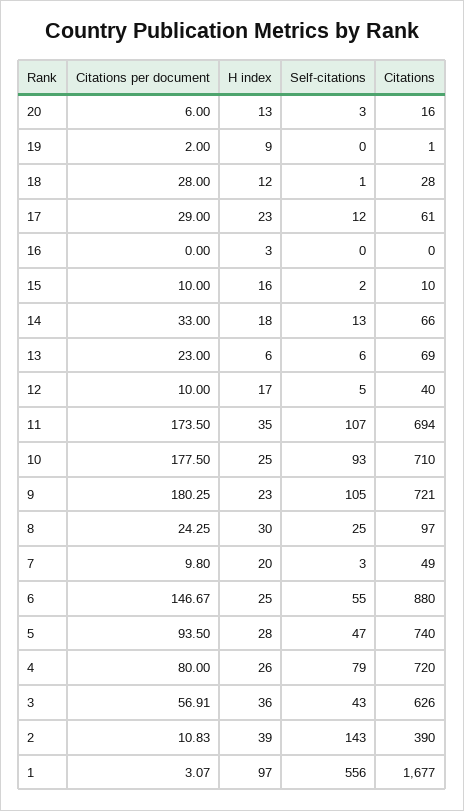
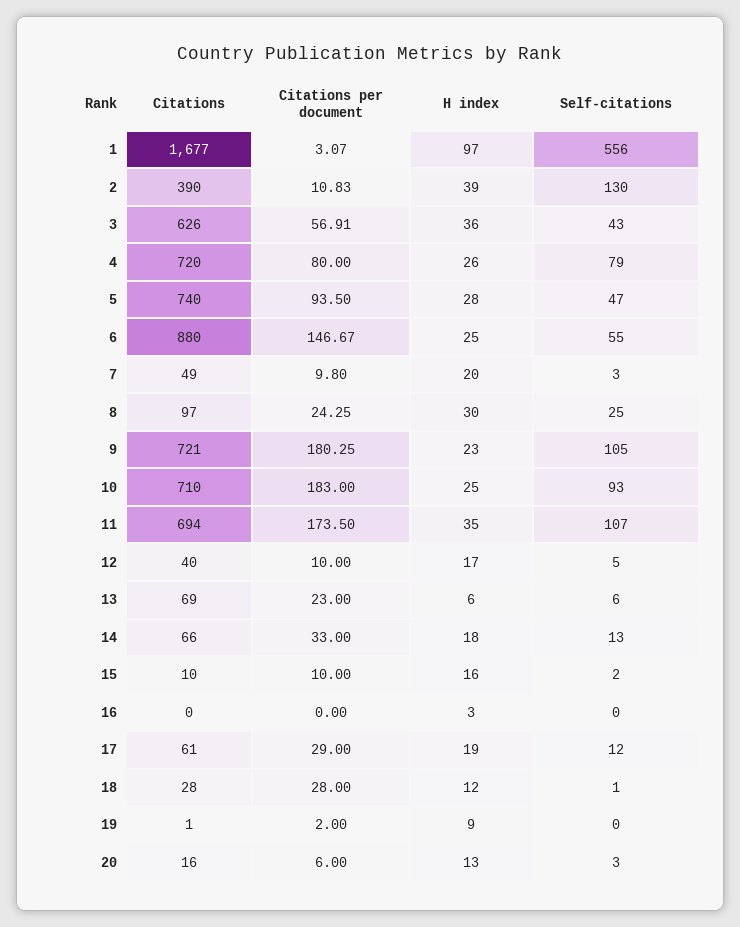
H index, 17: 23 -> 19
Citations per document, 10: 177.5 -> 183
Self-citations, 2: 143 -> 130

